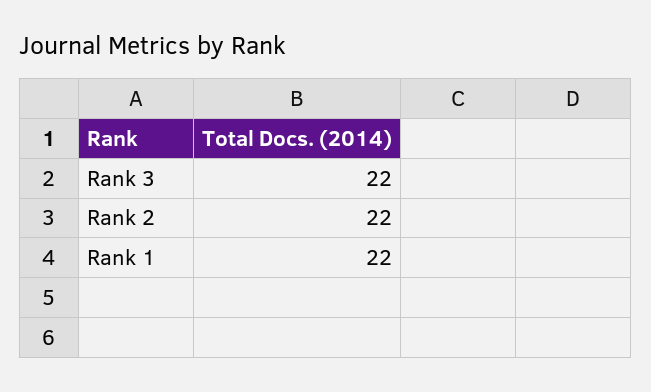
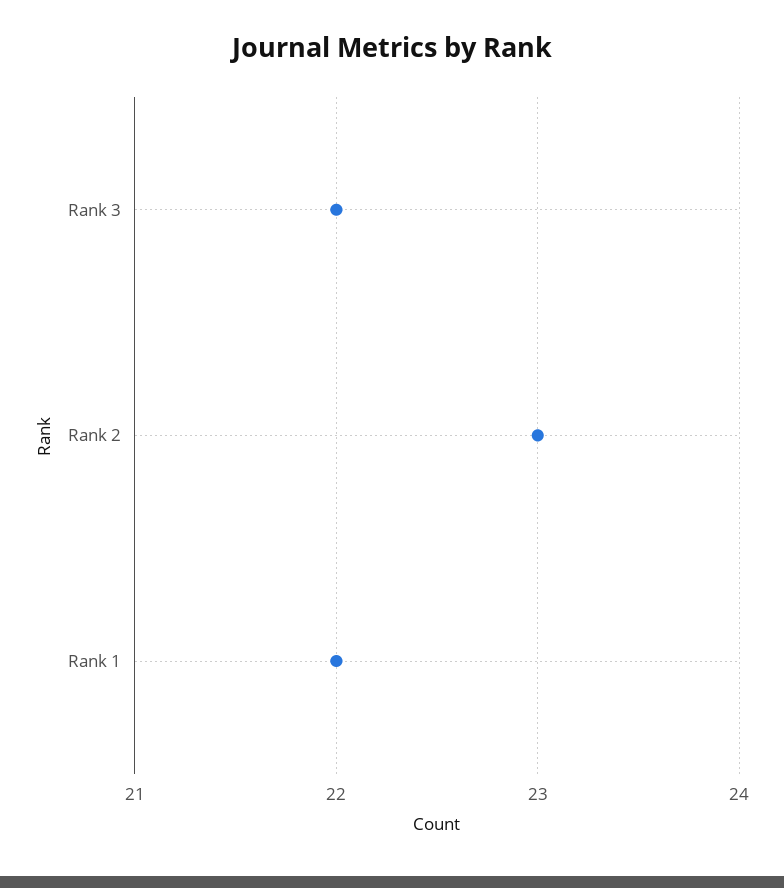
Rank 2: 22 -> 23

